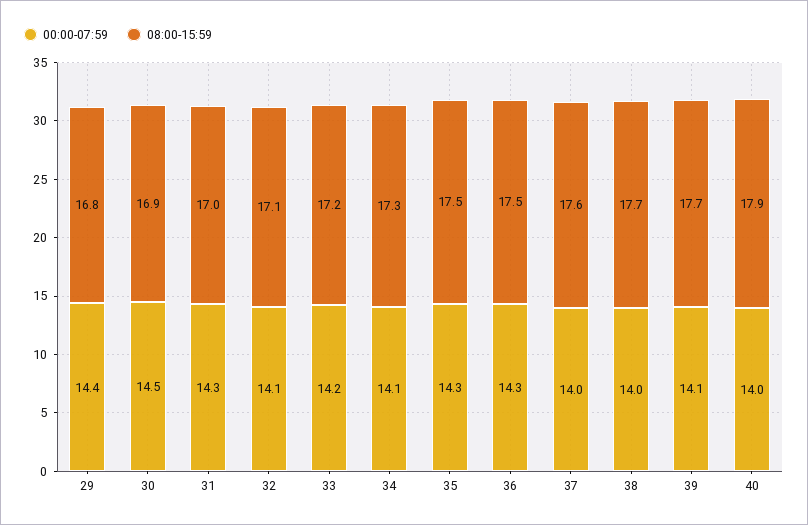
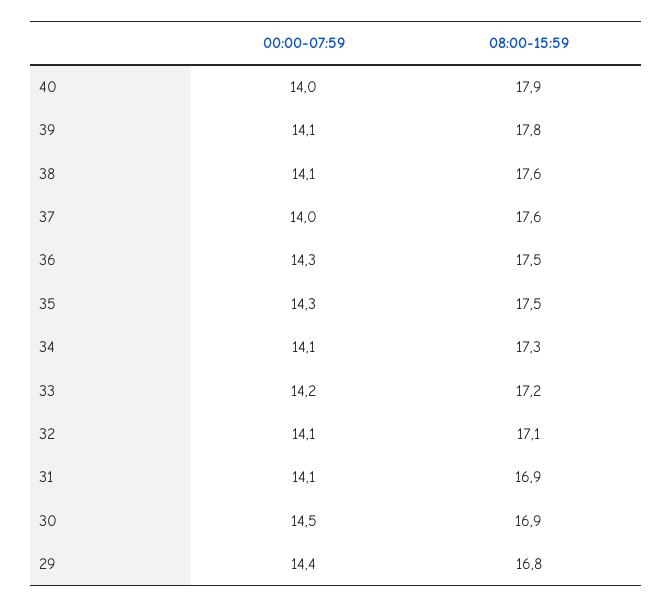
00:00-07:59, 31: 14.3 -> 14.1
08:00-15:59, 31: 17 -> 16.9
00:00-07:59, 38: 14 -> 14.1
08:00-15:59, 38: 17.7 -> 17.6
08:00-15:59, 39: 17.7 -> 17.8

